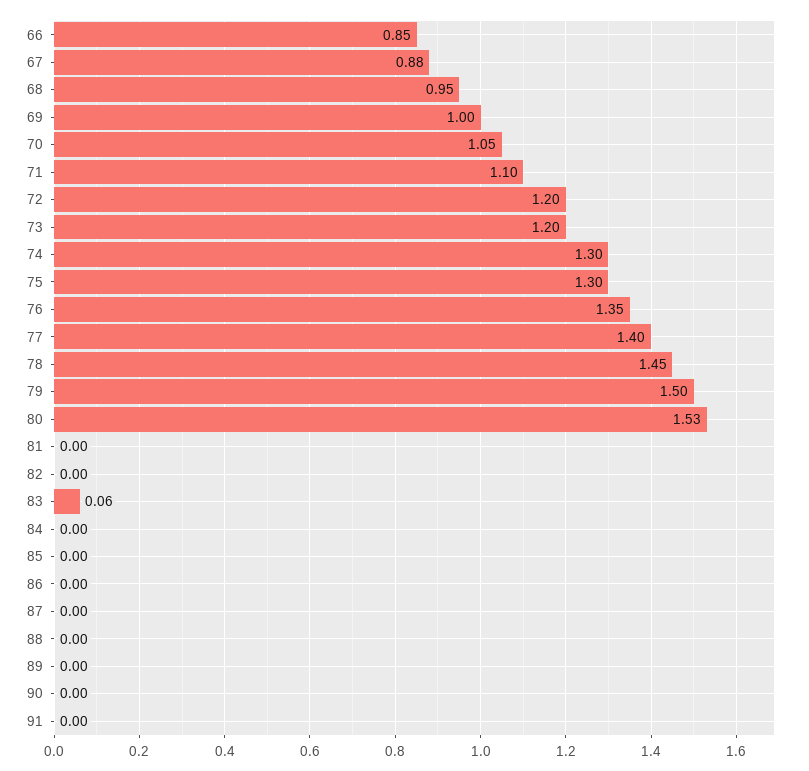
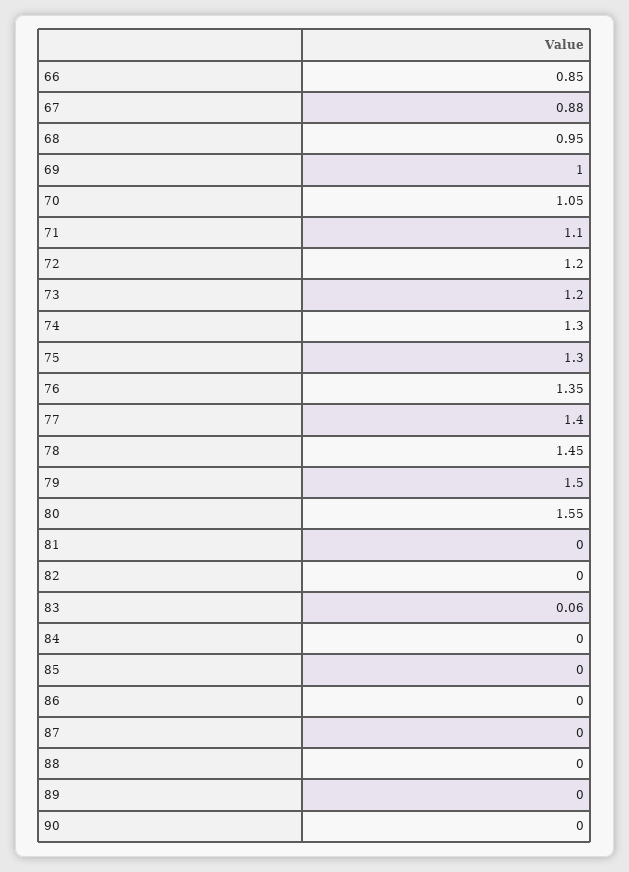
80: 1.53 -> 1.55
91: 0 -> none

